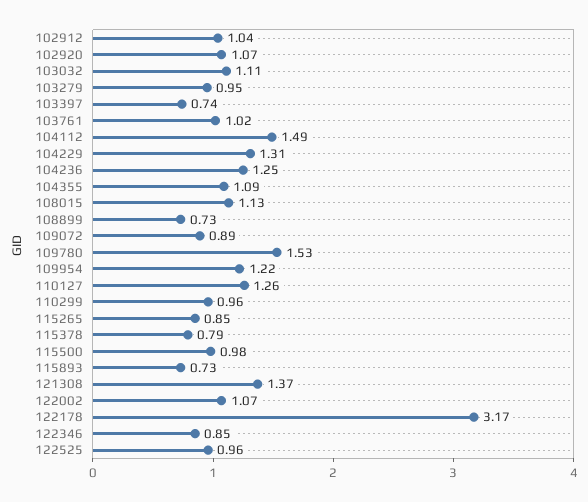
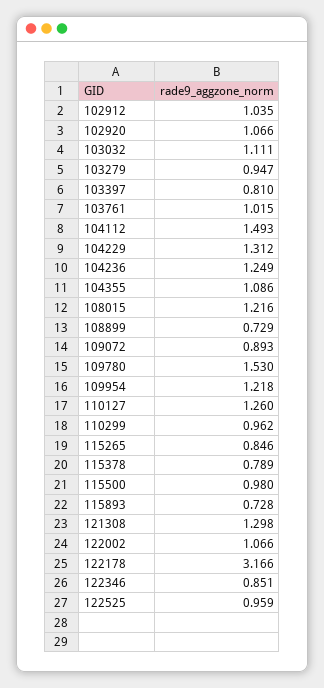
103397: 0.74 -> 0.81
108015: 1.13 -> 1.216
121308: 1.37 -> 1.298

